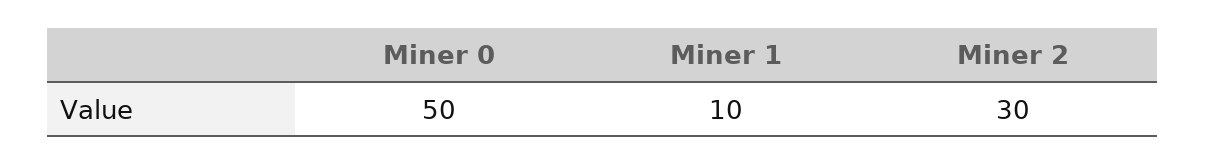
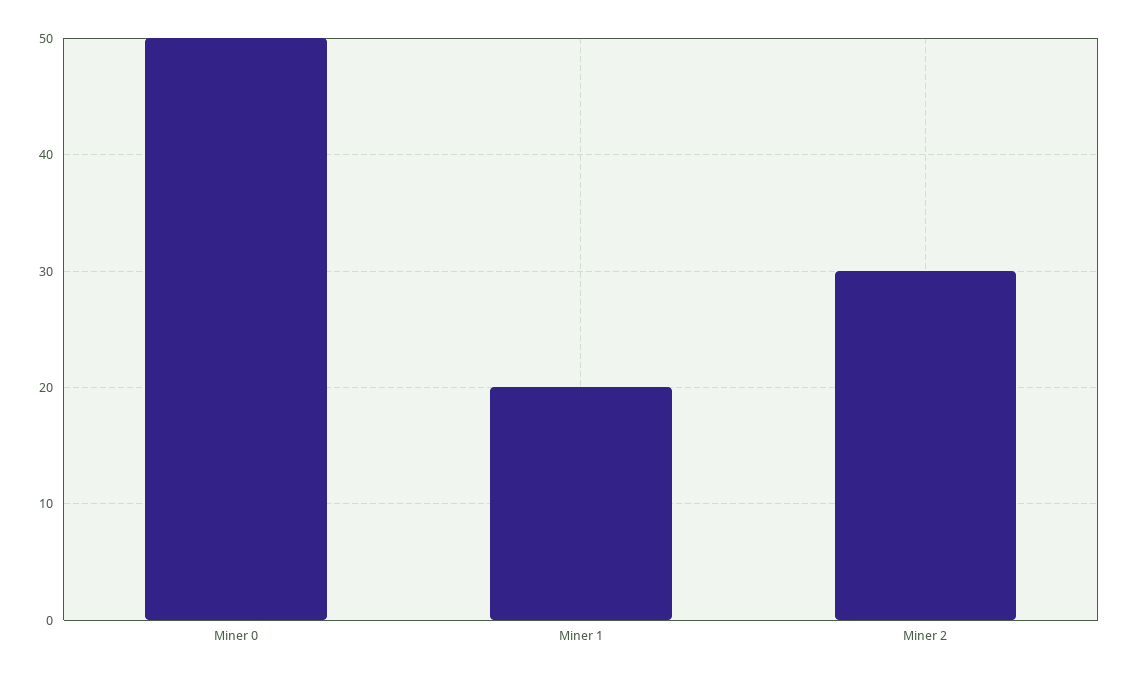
Miner 1: 10 -> 20

